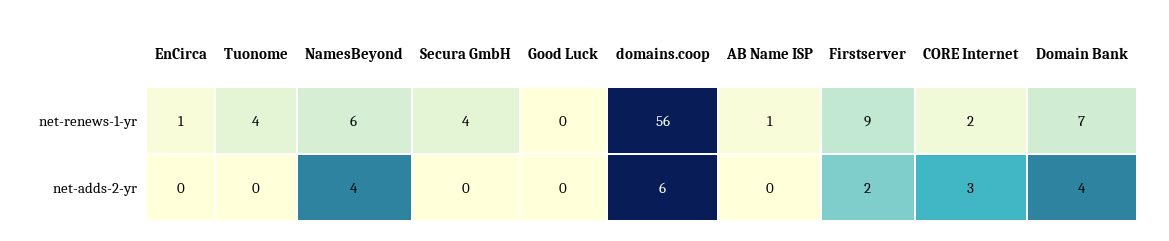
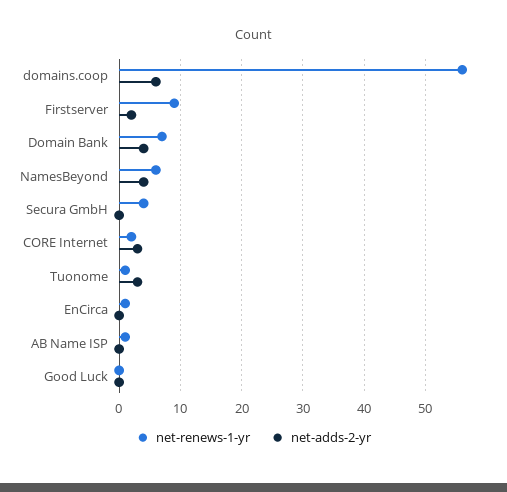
net-renews-1-yr, Tuonome: 4 -> 1
net-adds-2-yr, Tuonome: 0 -> 3

